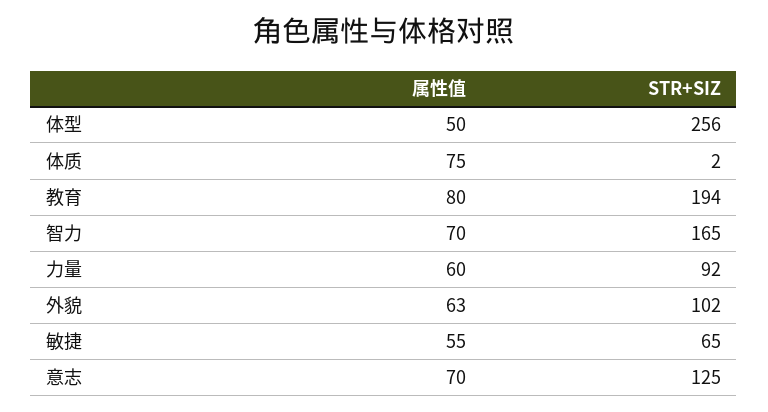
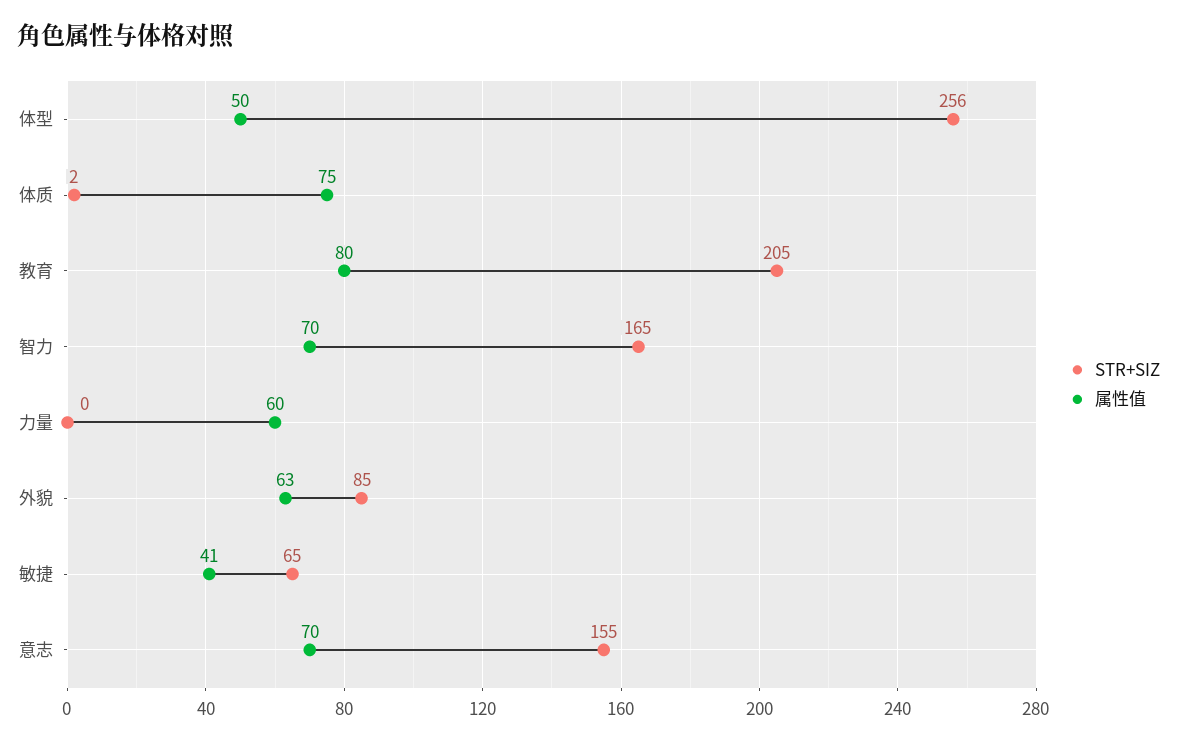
STR+SIZ, 教育: 194 -> 205
STR+SIZ, 力量: 92 -> 0
STR+SIZ, 外貌: 102 -> 85
属性值, 敏捷: 55 -> 41
STR+SIZ, 意志: 125 -> 155

